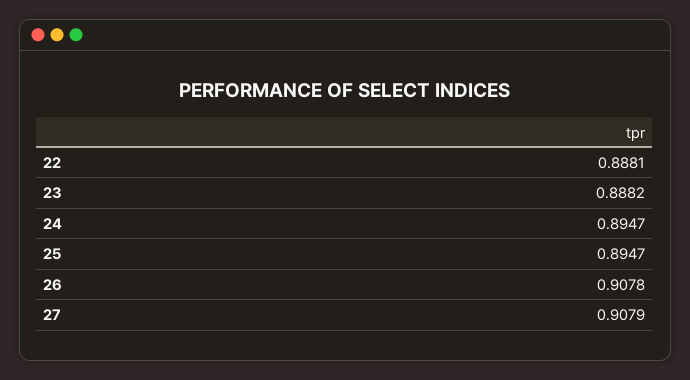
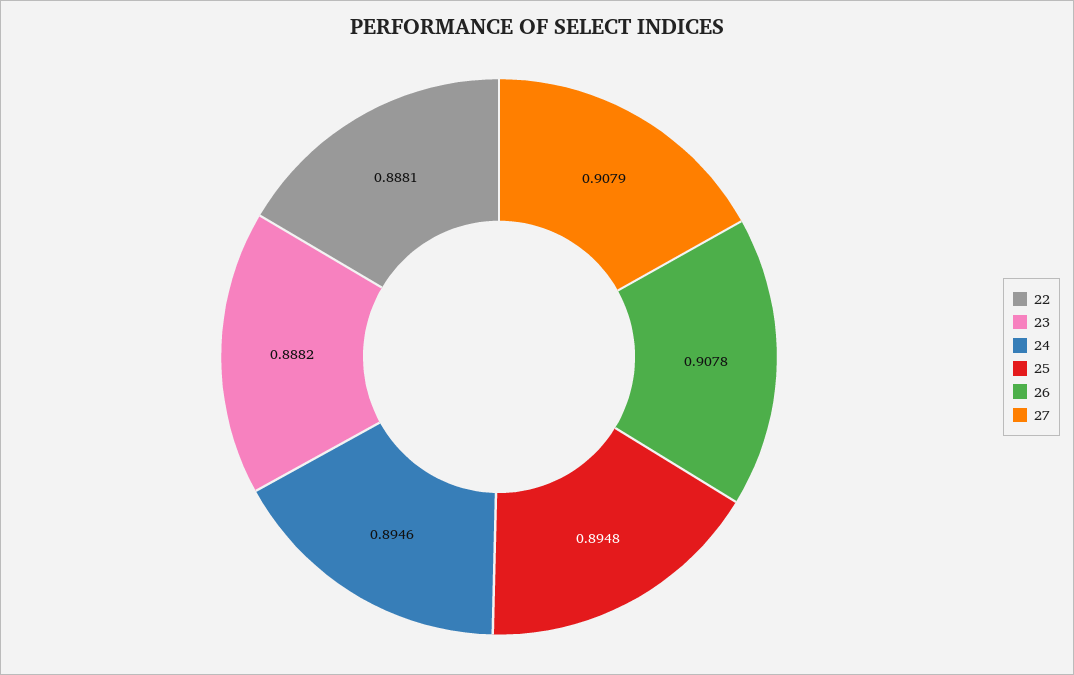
24: 0.8947 -> 0.8946
25: 0.8947 -> 0.8948

